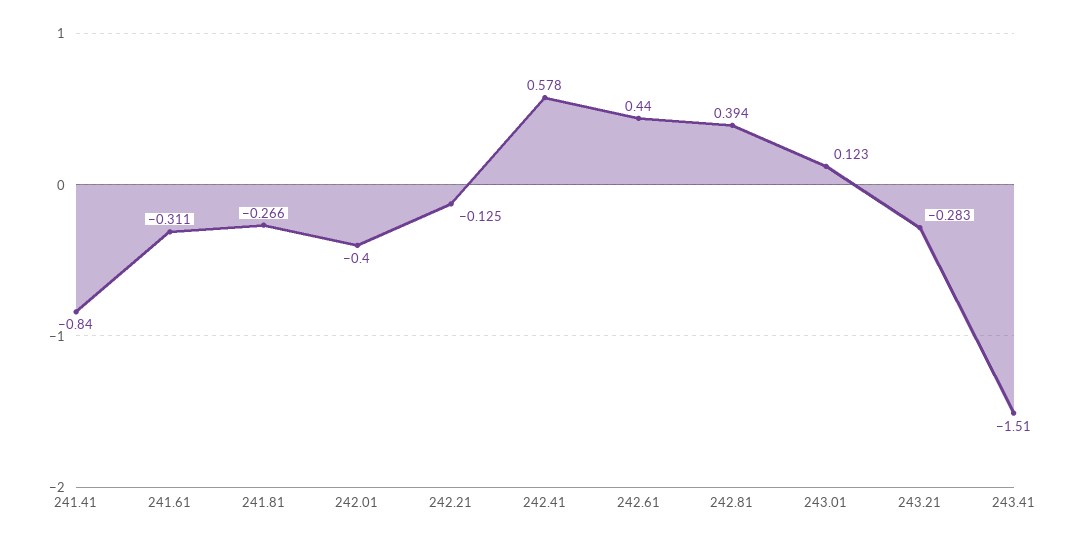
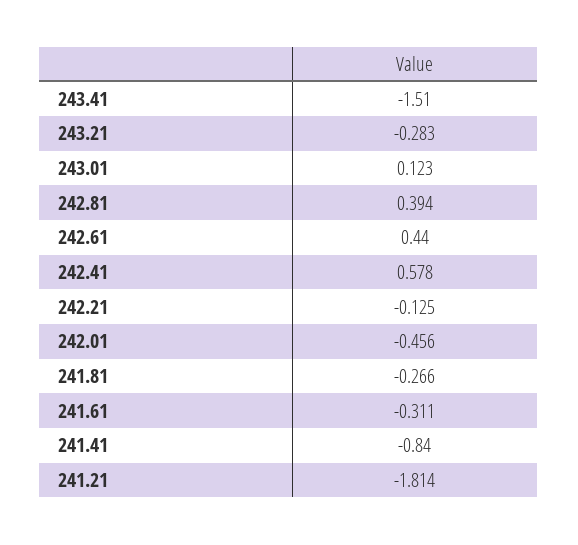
242.01: -0.4 -> -0.456
241.21: none -> -1.814

